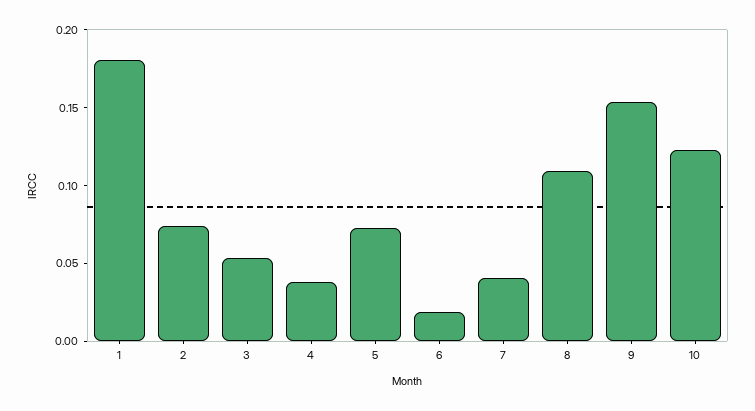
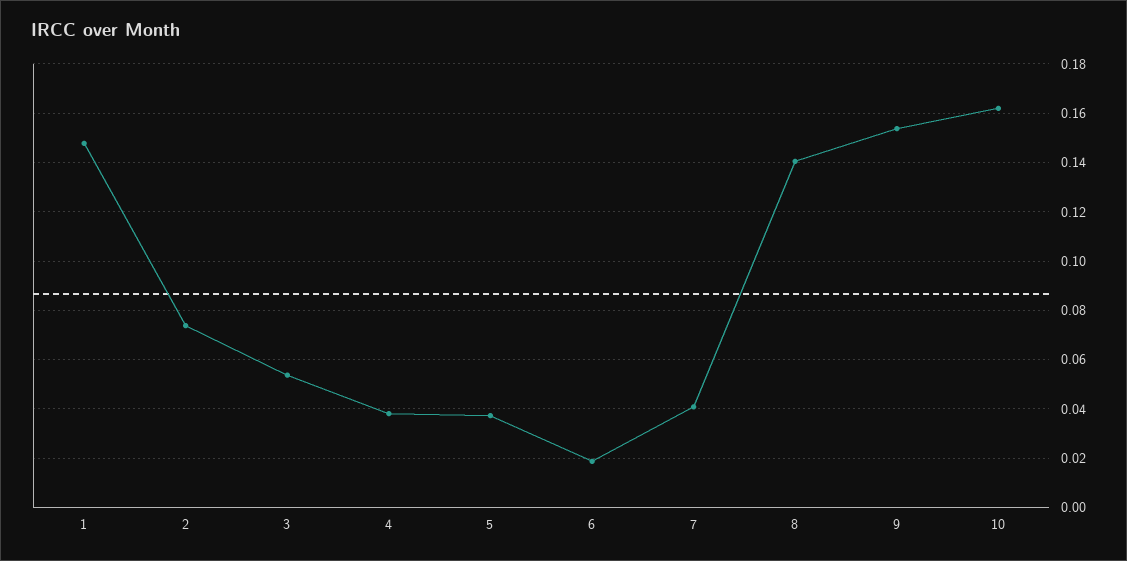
1: 0.18 -> 0.1475
5: 0.07 -> 0.0375
8: 0.11 -> 0.14
10: 0.12 -> 0.1625

